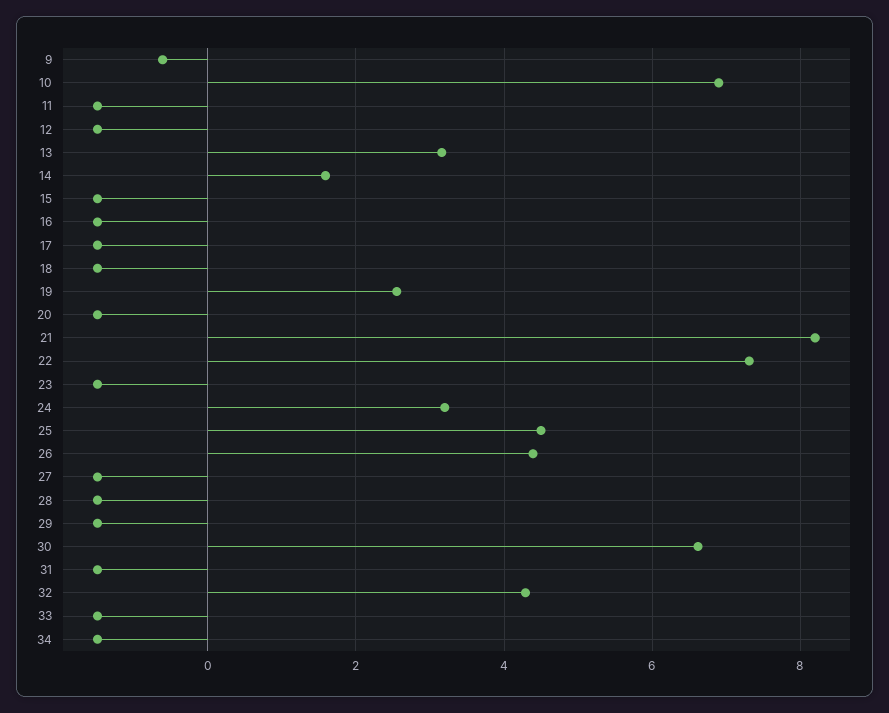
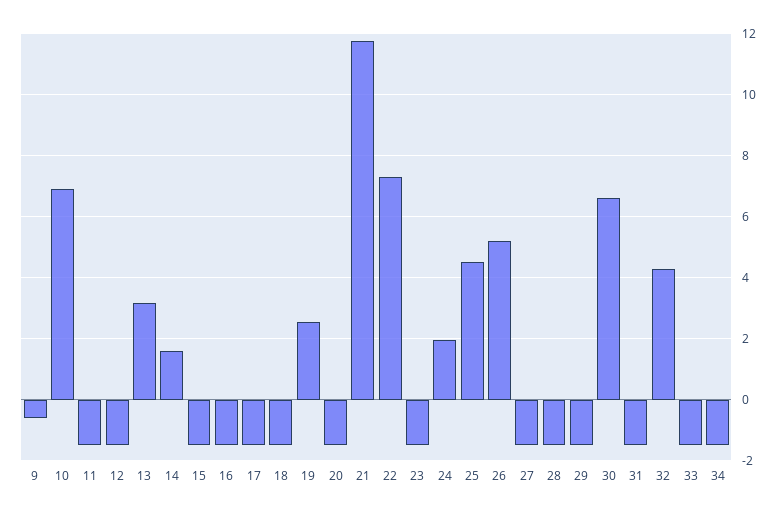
21: 8.2 -> 11.8
24: 3.2 -> 2
26: 4.4 -> 5.2

